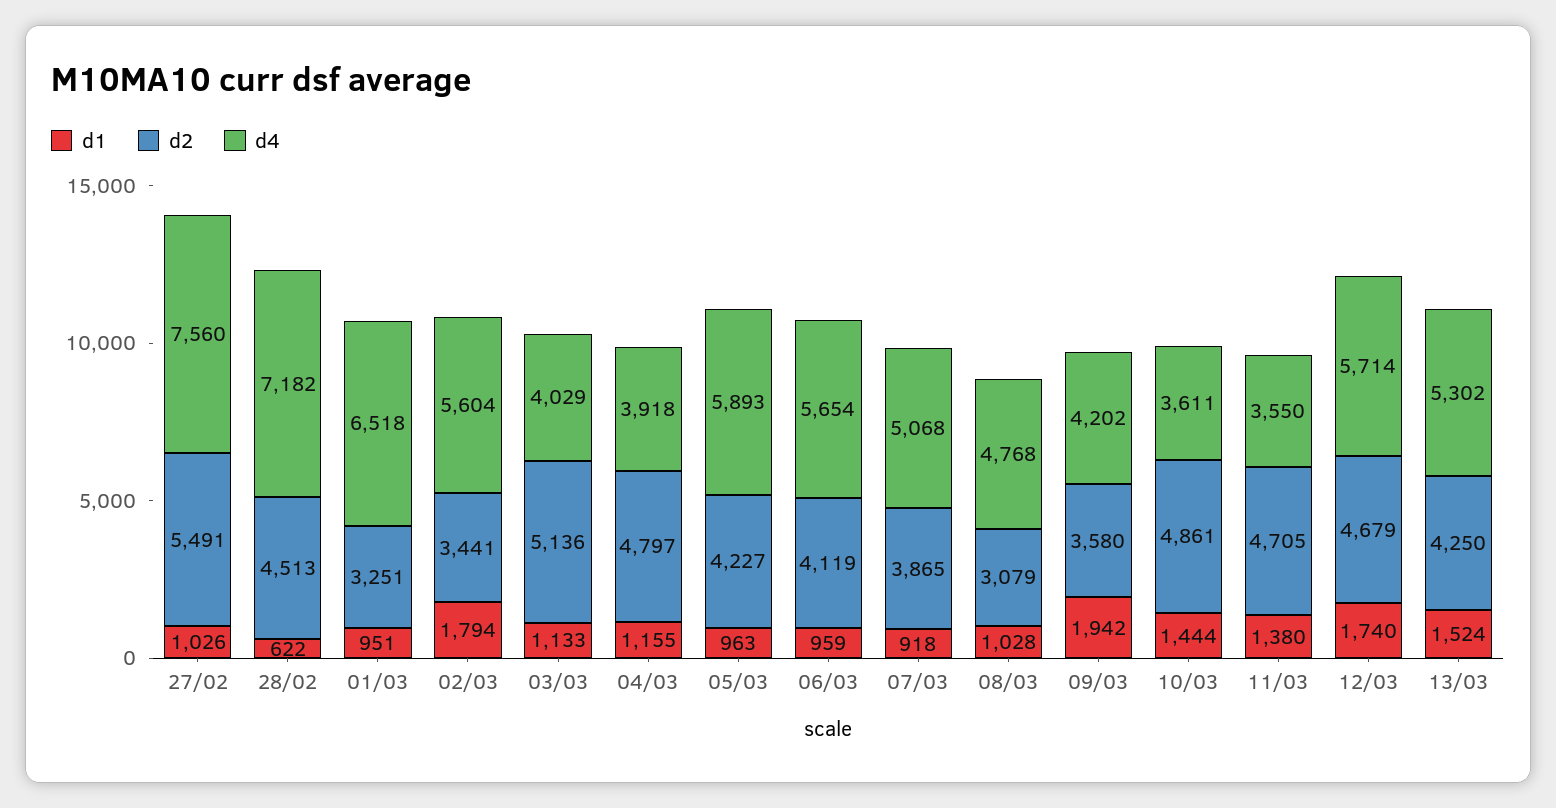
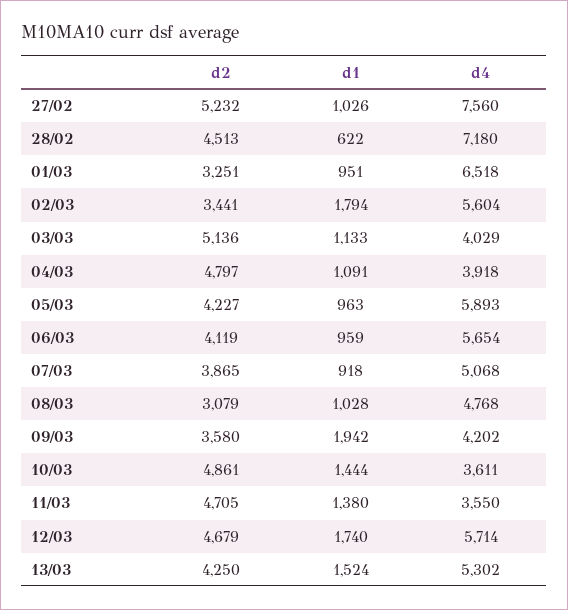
d2, 27/02: 5491 -> 5232
d4, 28/02: 7182 -> 7180
d1, 04/03: 1155 -> 1091

